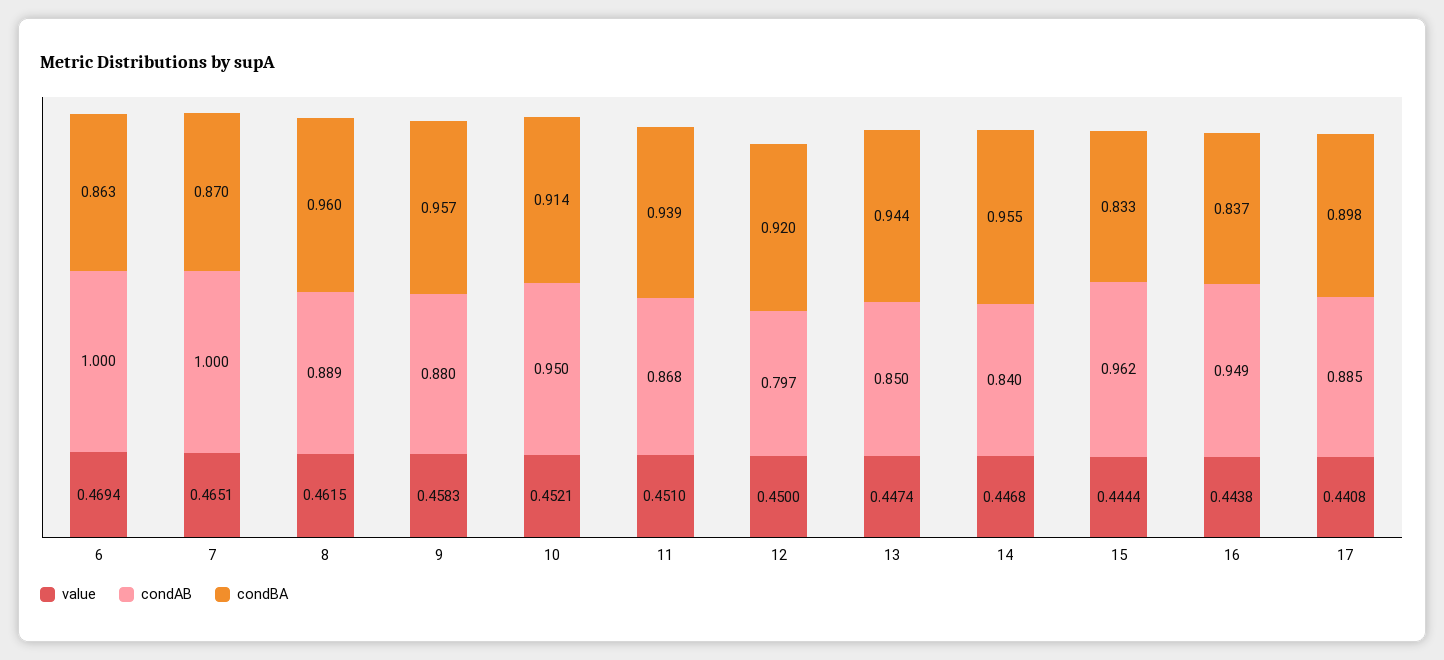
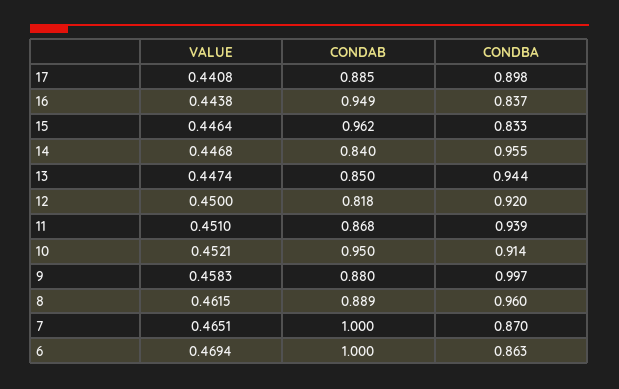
condBA, 9: 0.957 -> 0.997
condAB, 12: 0.797 -> 0.818
value, 15: 0.4444 -> 0.4464

